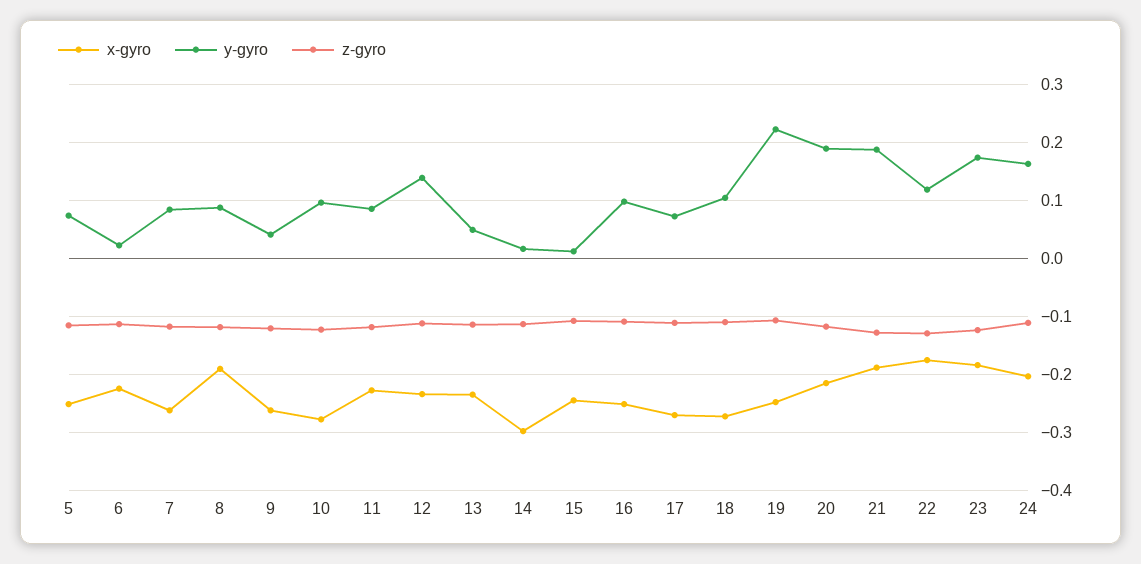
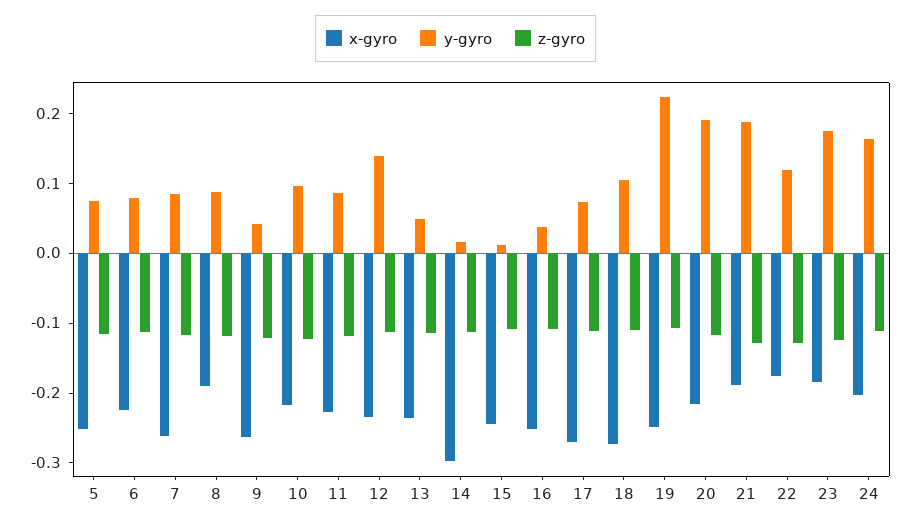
y-gyro, 6: 0.02 -> 0.08
x-gyro, 10: -0.28 -> -0.22
y-gyro, 16: 0.1 -> 0.04

